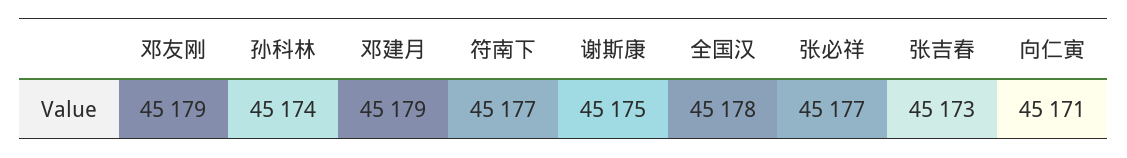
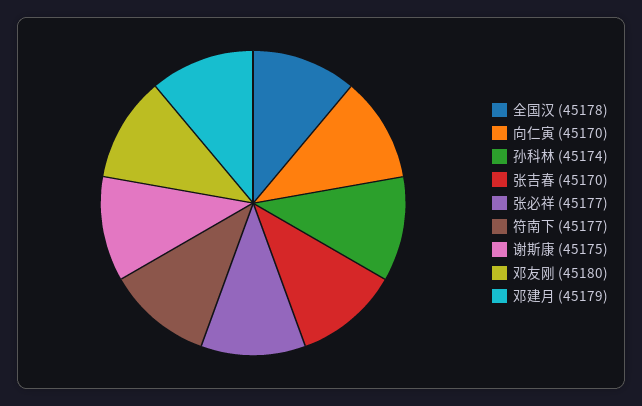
邓友刚: 45179 -> 45180
张吉春: 45173 -> 45170
向仁寅: 45171 -> 45170

